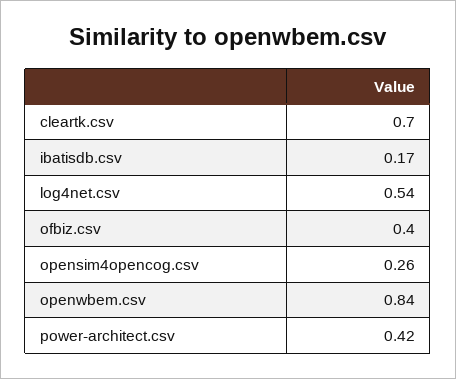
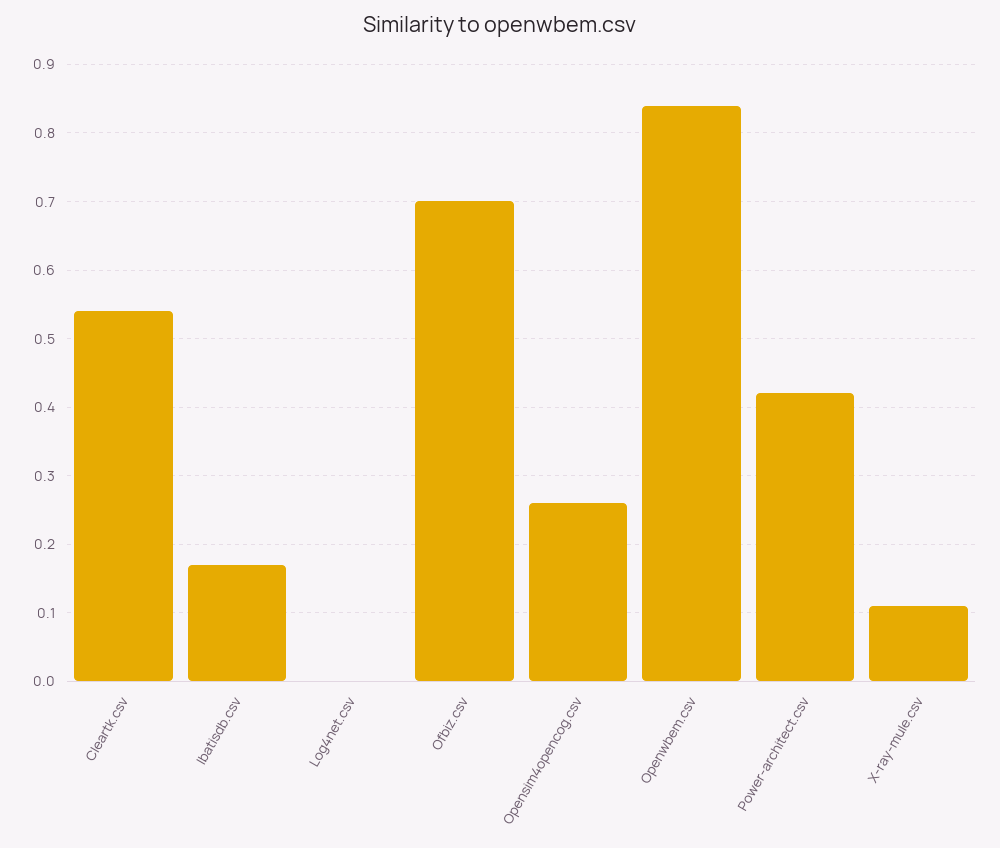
cleartk.csv: 0.7 -> 0.54
log4net.csv: 0.54 -> 0
ofbiz.csv: 0.4 -> 0.7
X-ray-mule.csv: none -> 0.11

